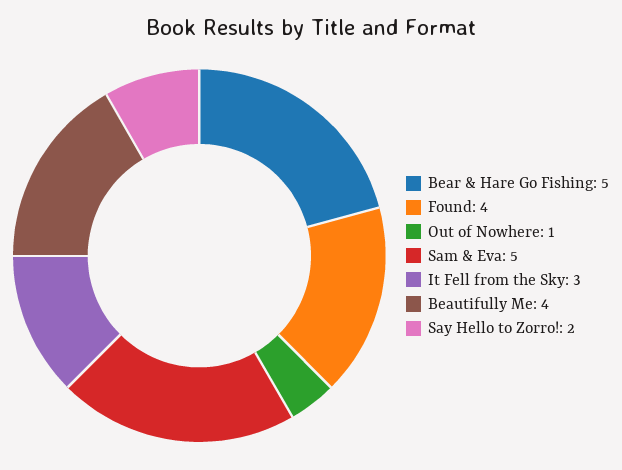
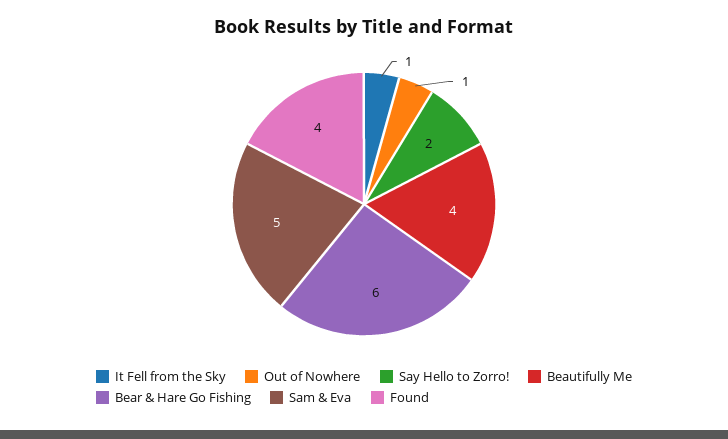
Bear & Hare Go Fishing: 5 -> 6
It Fell from the Sky: 3 -> 1

